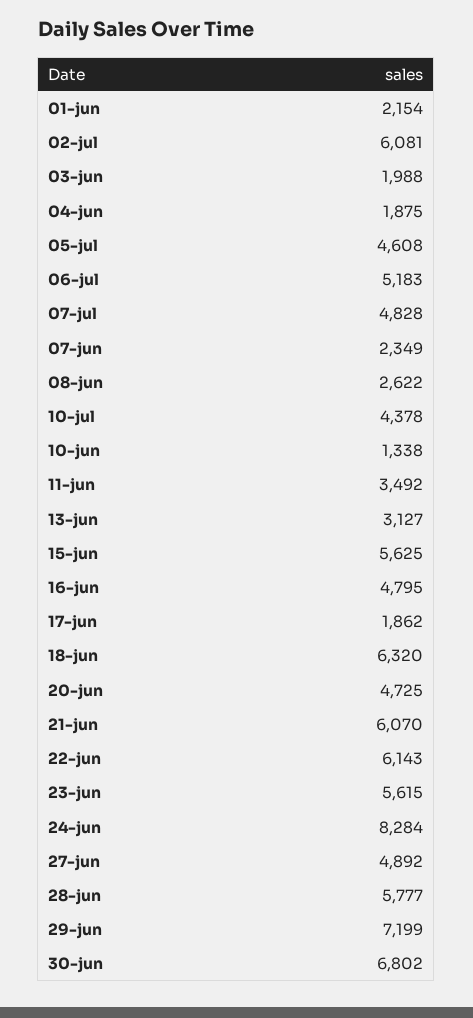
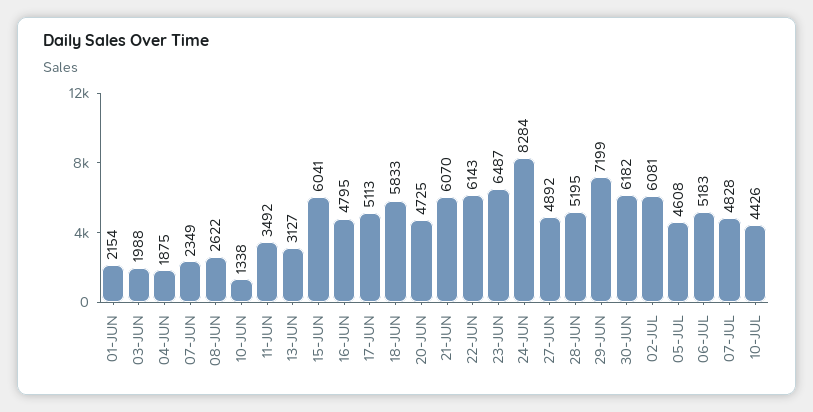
10-jul: 4378 -> 4426
15-jun: 5625 -> 6041
17-jun: 1862 -> 5113
18-jun: 6320 -> 5833
23-jun: 5615 -> 6487
28-jun: 5777 -> 5195
30-jun: 6802 -> 6182

